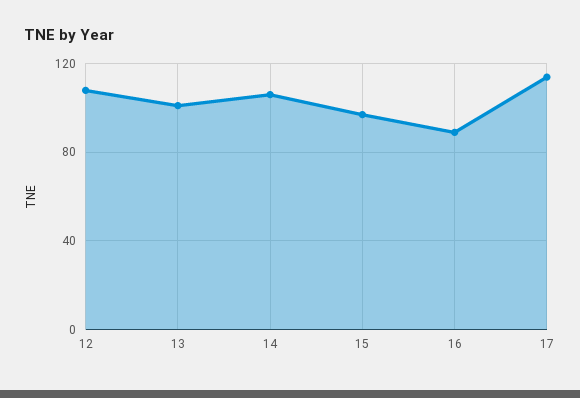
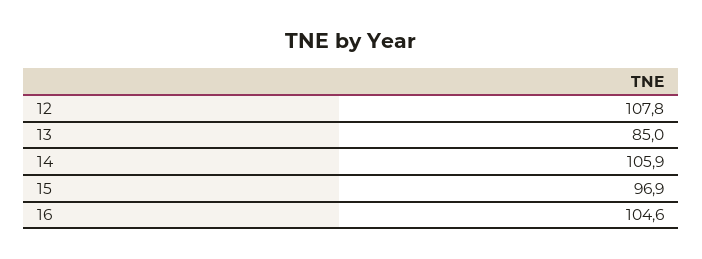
13: 100 -> 85
16: 90 -> 104.6
17: 115 -> none

